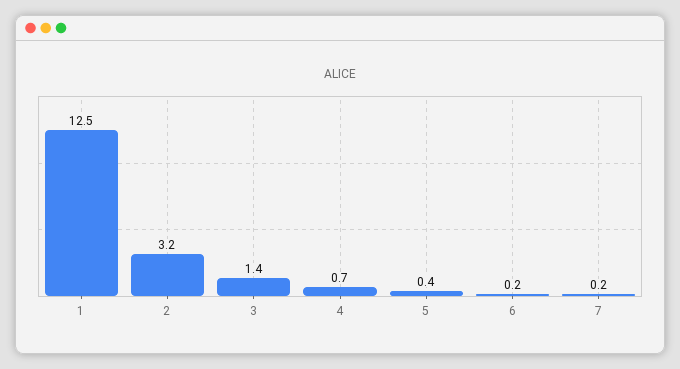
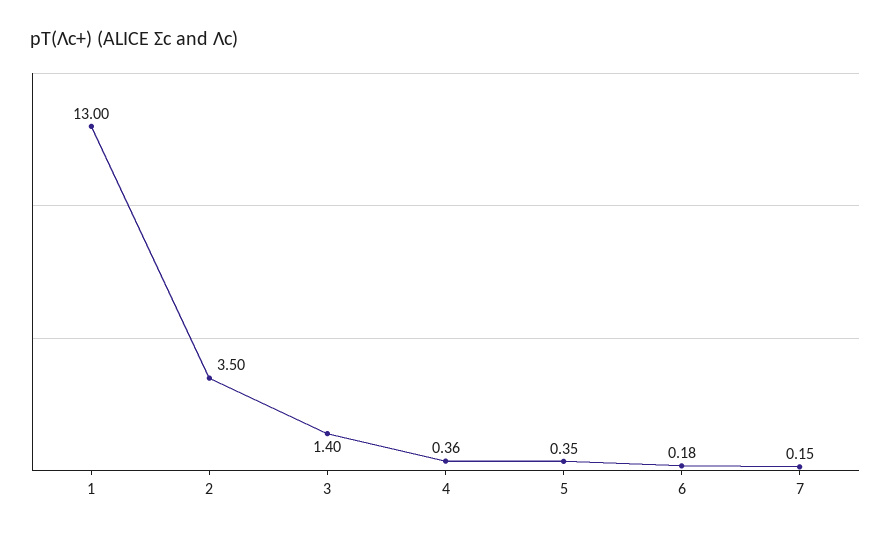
1: 12.5 -> 13
2: 3.2 -> 3.5
4: 0.7 -> 0.36

